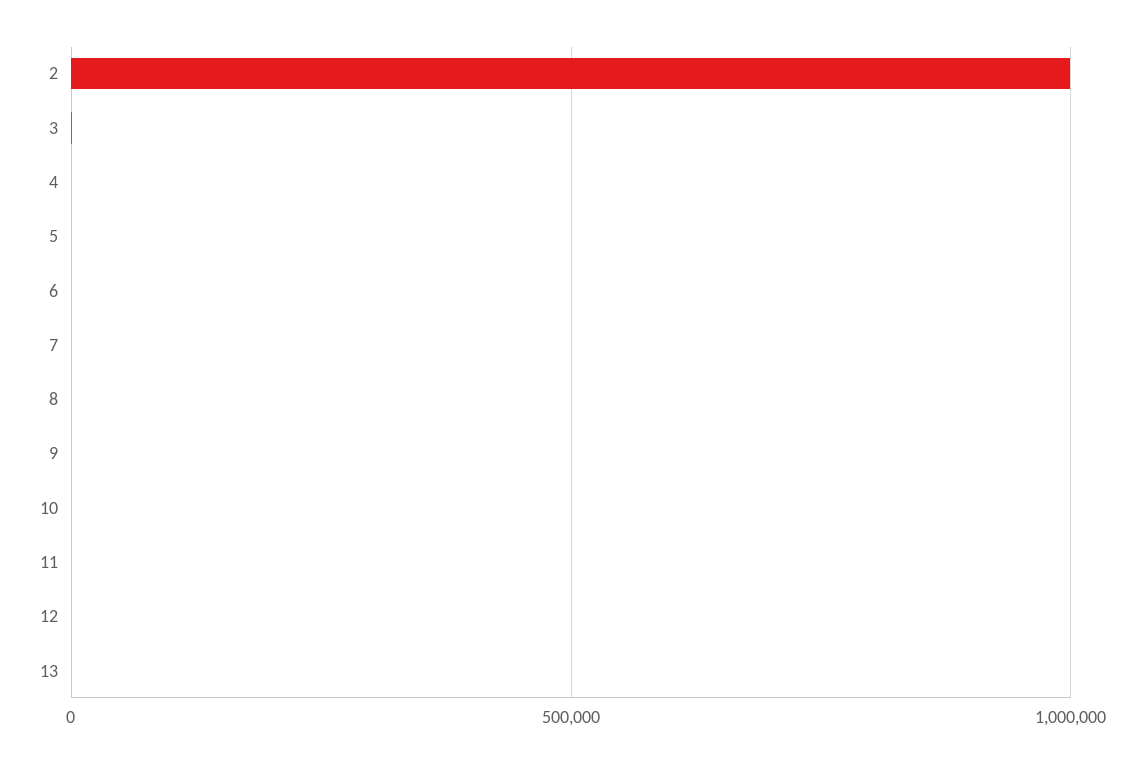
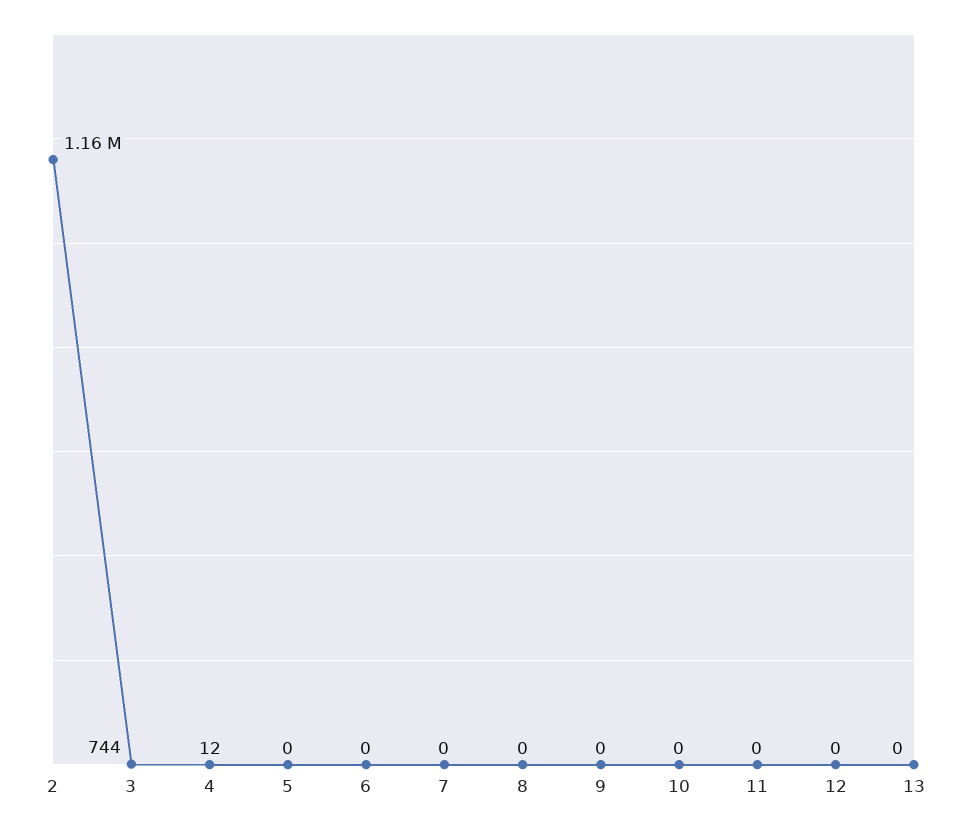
2: 1000000 -> 1160000

